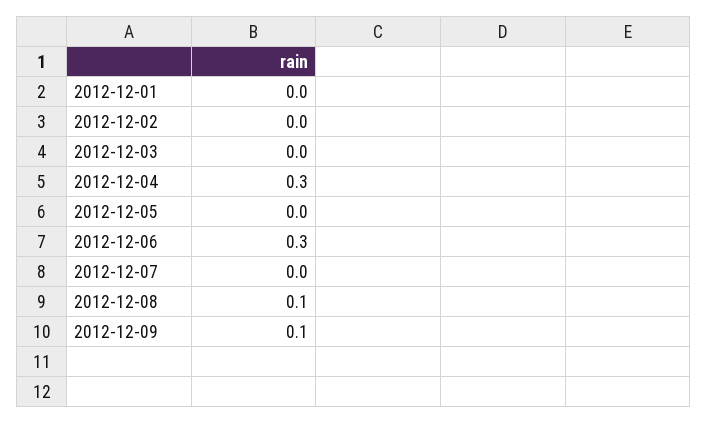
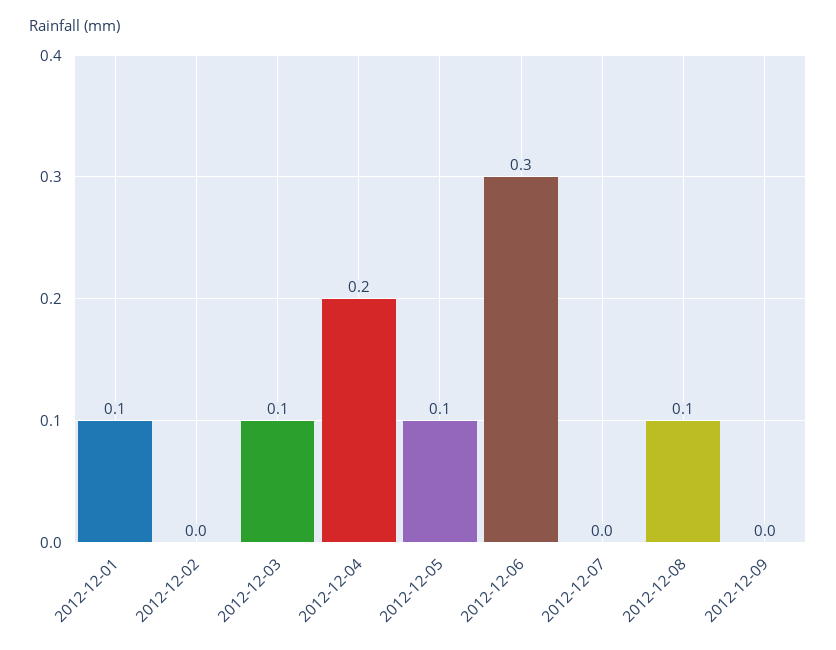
2012-12-01: 0 -> 0.1
2012-12-03: 0 -> 0.1
2012-12-04: 0.3 -> 0.2
2012-12-05: 0 -> 0.1
2012-12-09: 0.1 -> 0

